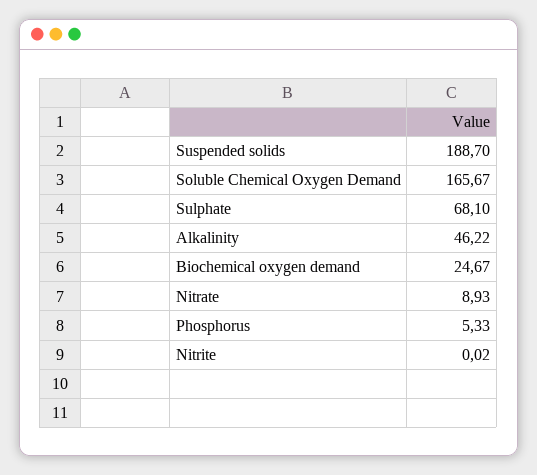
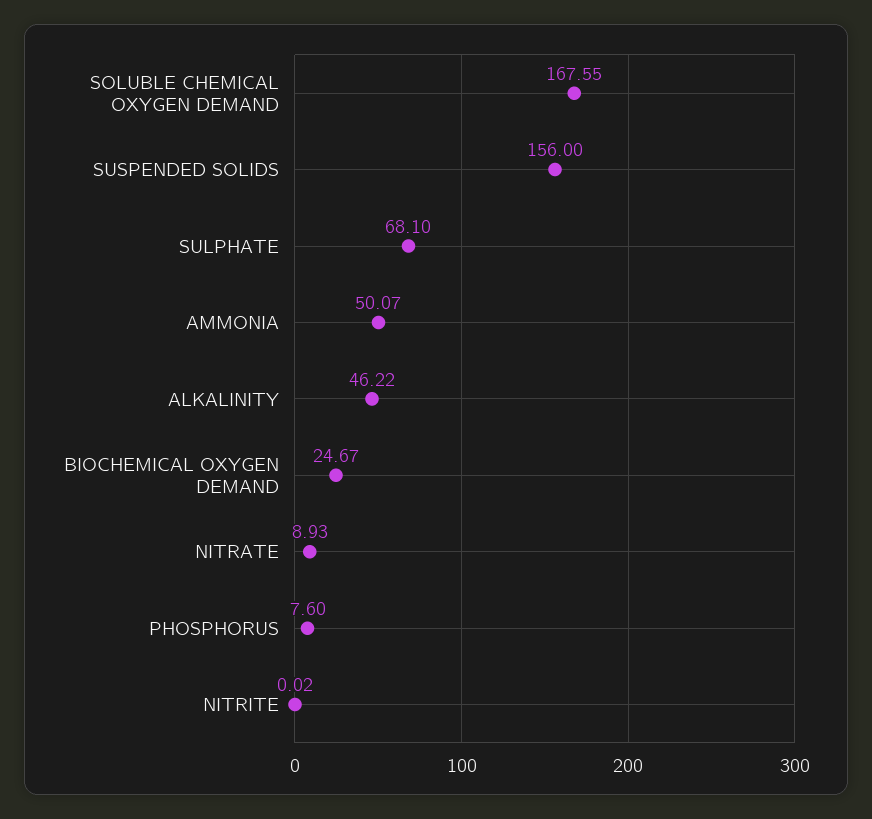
Suspended solids: 188.7 -> 156
Soluble Chemical Oxygen Demand: 165.67 -> 167.55
Phosphorus: 5.33 -> 7.6
AMMONIA: none -> 50.07

